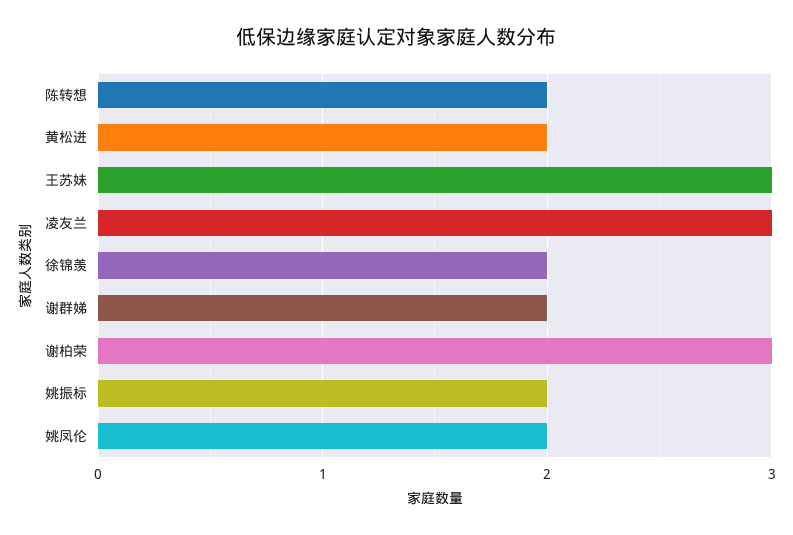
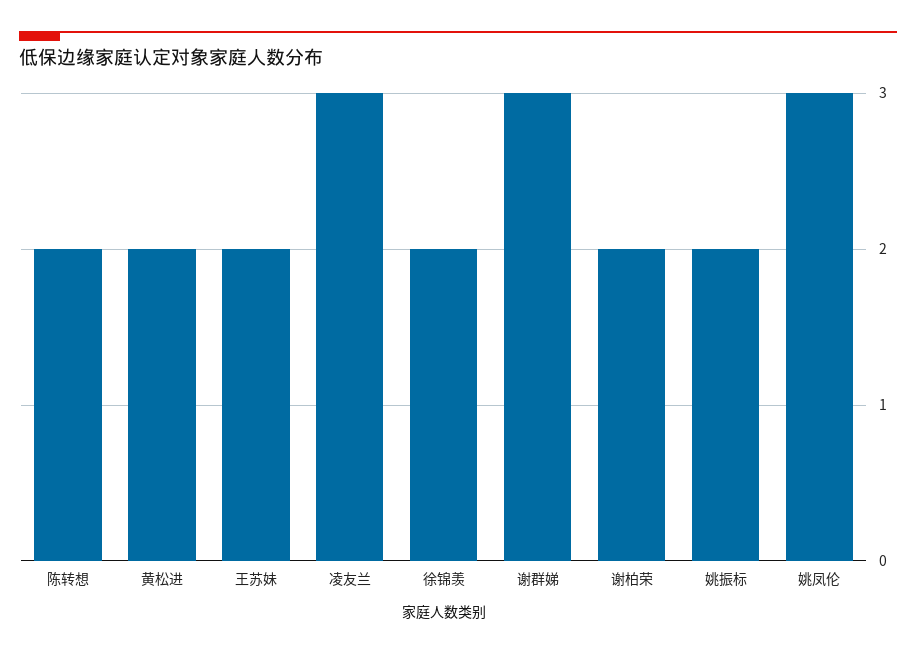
王苏妹: 3 -> 2
谢群娣: 2 -> 3
谢柏荣: 3 -> 2
姚凤伦: 2 -> 3

